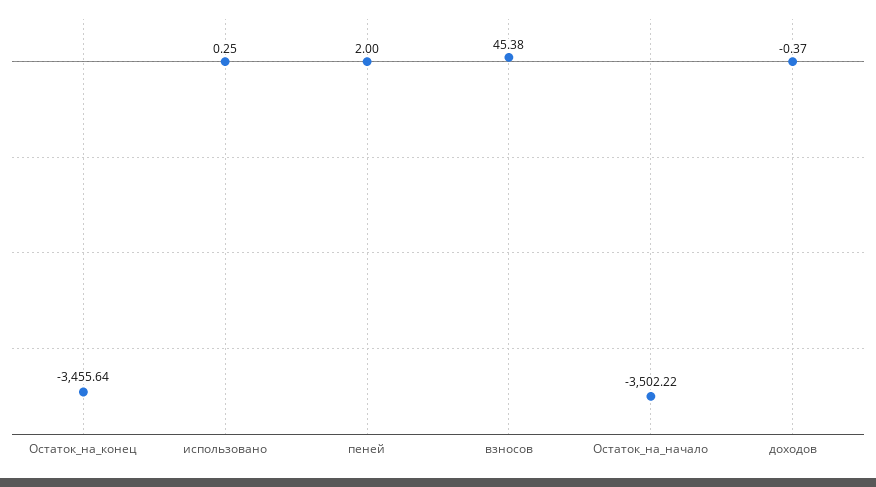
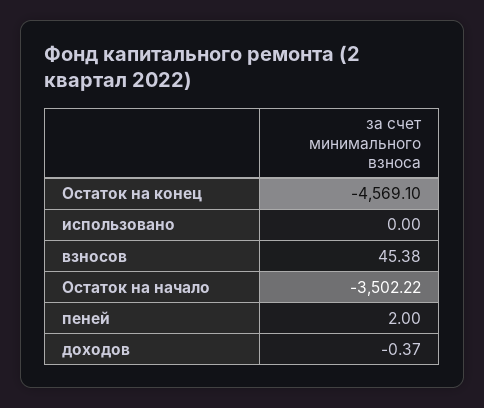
Остаток_на_конец: -3455.64 -> -4569.1
использовано: 0.25 -> 0

